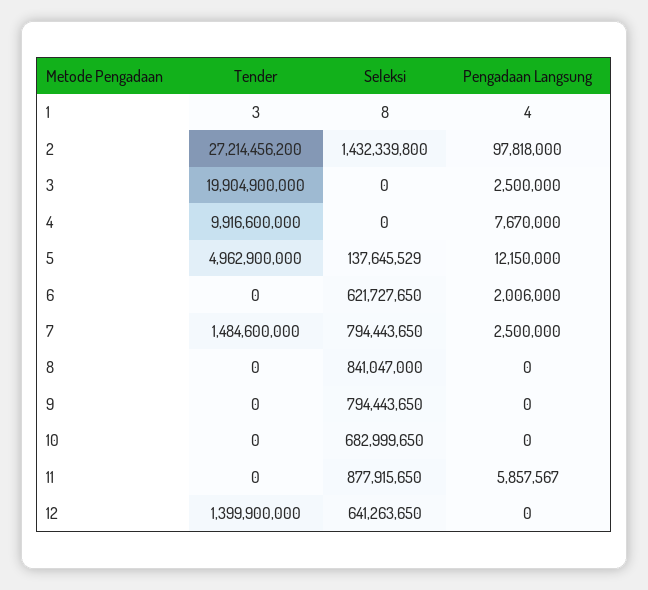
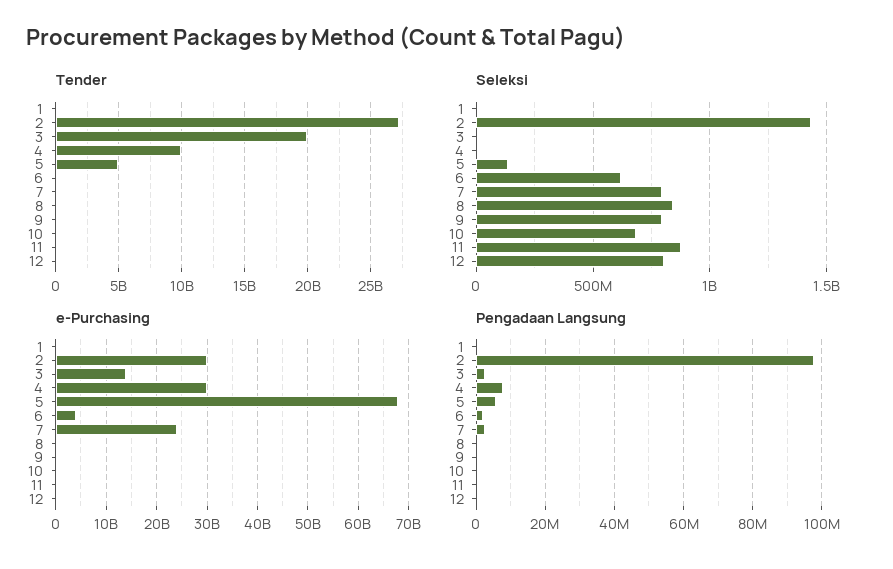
Pengadaan Langsung, 5: 12150000 -> 6000000
Tender, 7: 1484600000 -> 0
Pengadaan Langsung, 11: 5857567 -> 0
Tender, 12: 1399900000 -> 0
Seleksi, 12: 641263650 -> 800000000
e-Purchasing, 1: none -> 0
e-Purchasing, 2: none -> 30000000000
e-Purchasing, 3: none -> 14000000000
e-Purchasing, 4: none -> 30000000000
e-Purchasing, 5: none -> 68000000000
e-Purchasing, 6: none -> 4000000000
e-Purchasing, 7: none -> 24000000000
e-Purchasing, 8: none -> 0
e-Purchasing, 9: none -> 0
e-Purchasing, 10: none -> 0
e-Purchasing, 11: none -> 0
e-Purchasing, 12: none -> 0

